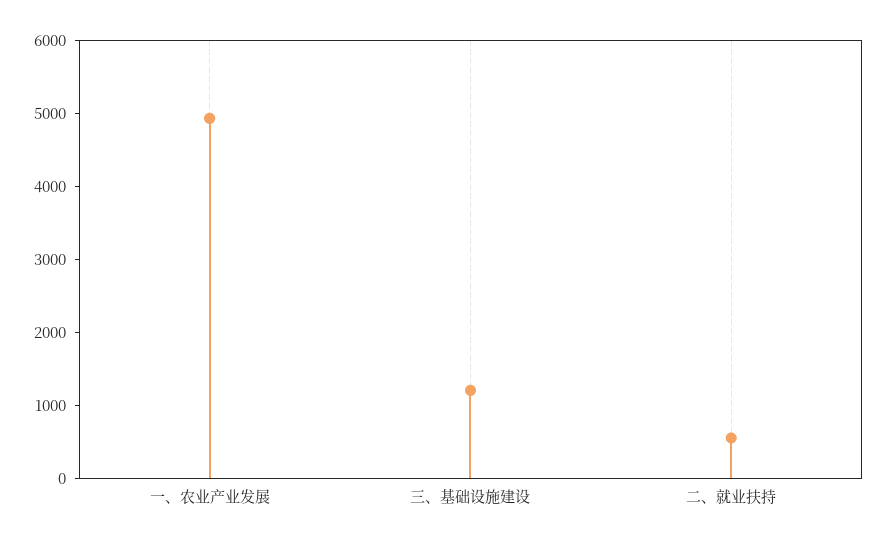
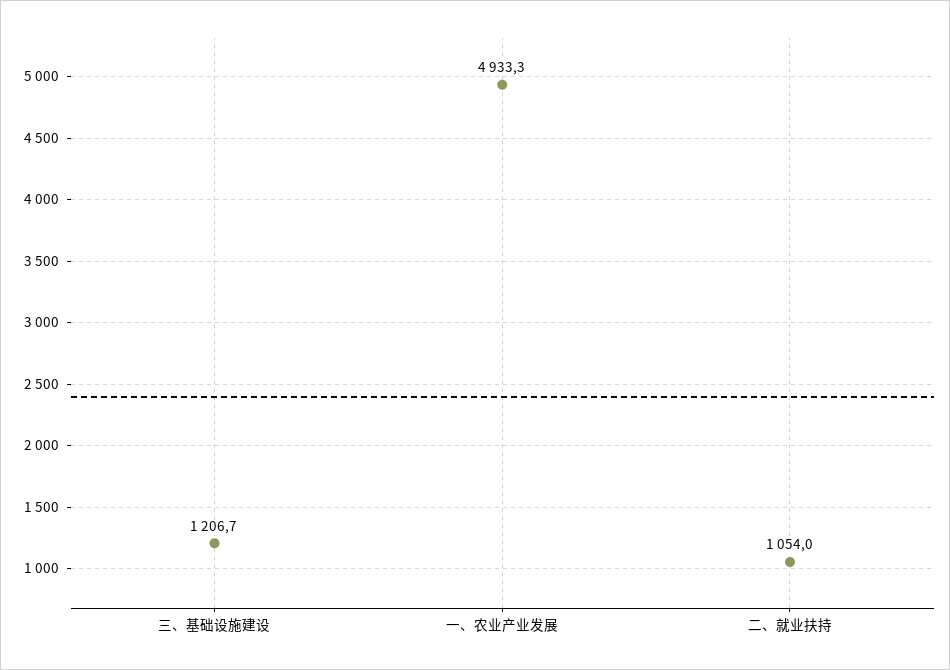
二、就业扶持: 600 -> 1054

